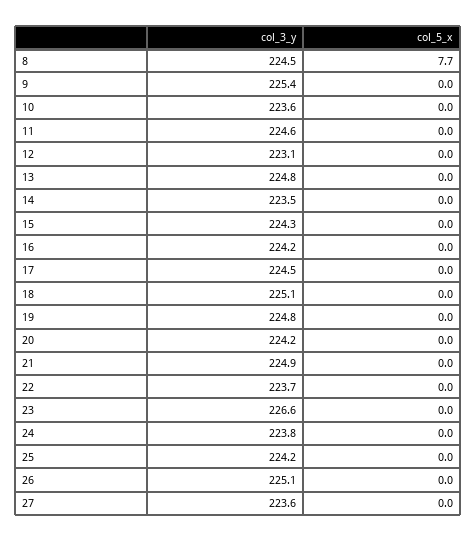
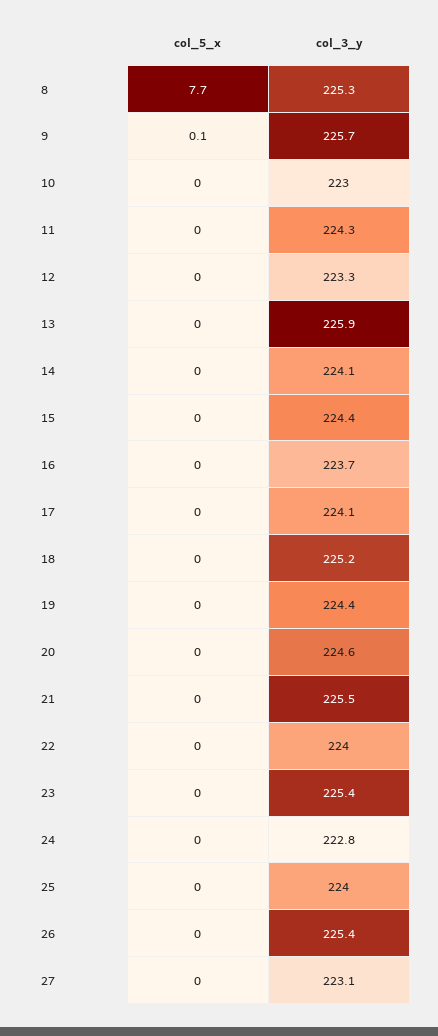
col_3_y, 8: 224.5 -> 225.3
col_3_y, 9: 225.4 -> 225.7
col_5_x, 9: 0 -> 0.1
col_3_y, 10: 223.6 -> 223
col_3_y, 11: 224.6 -> 224.3
col_3_y, 12: 223.1 -> 223.3
col_3_y, 13: 224.8 -> 225.9
col_3_y, 14: 223.5 -> 224.1
col_3_y, 15: 224.3 -> 224.4
col_3_y, 16: 224.2 -> 223.7
col_3_y, 17: 224.5 -> 224.1
col_3_y, 18: 225.1 -> 225.2
col_3_y, 19: 224.8 -> 224.4
col_3_y, 20: 224.2 -> 224.6
col_3_y, 21: 224.9 -> 225.5
col_3_y, 22: 223.7 -> 224
col_3_y, 23: 226.6 -> 225.4
col_3_y, 24: 223.8 -> 222.8
col_3_y, 25: 224.2 -> 224
col_3_y, 26: 225.1 -> 225.4
col_3_y, 27: 223.6 -> 223.1

